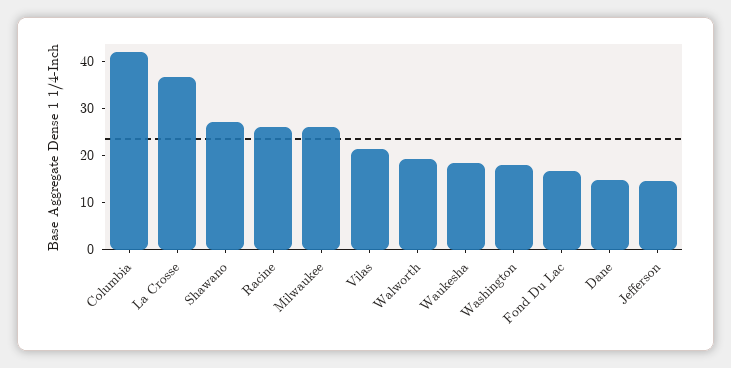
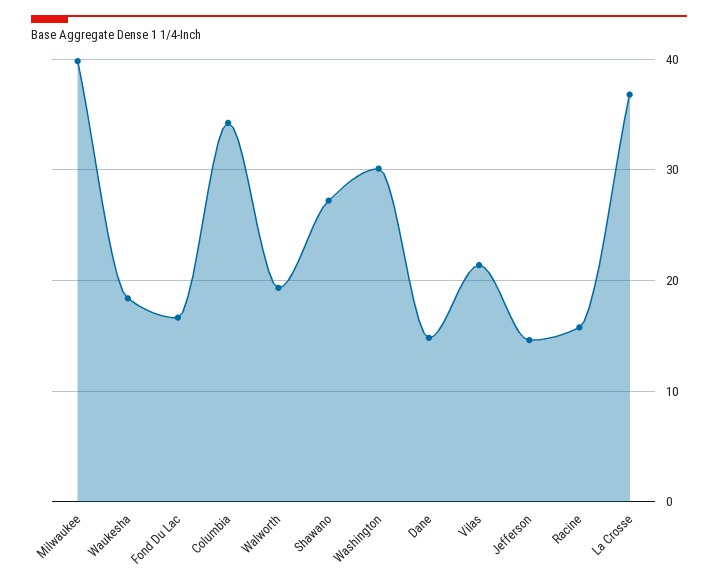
Columbia: 42 -> 34
Racine: 26 -> 16
Milwaukee: 26 -> 40
Washington: 18 -> 30

